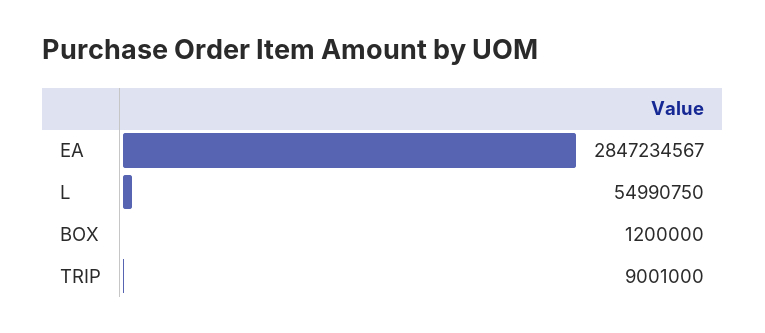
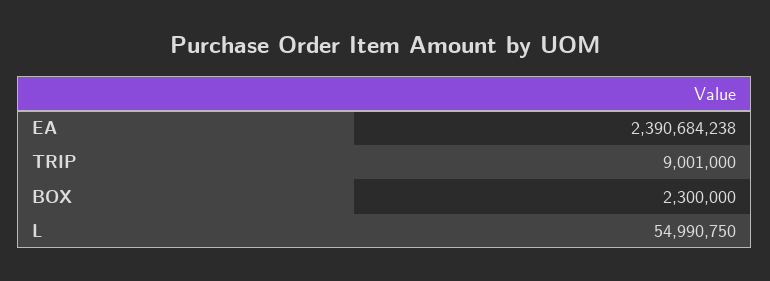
EA: 2847234567 -> 2390684238
BOX: 1200000 -> 2300000

